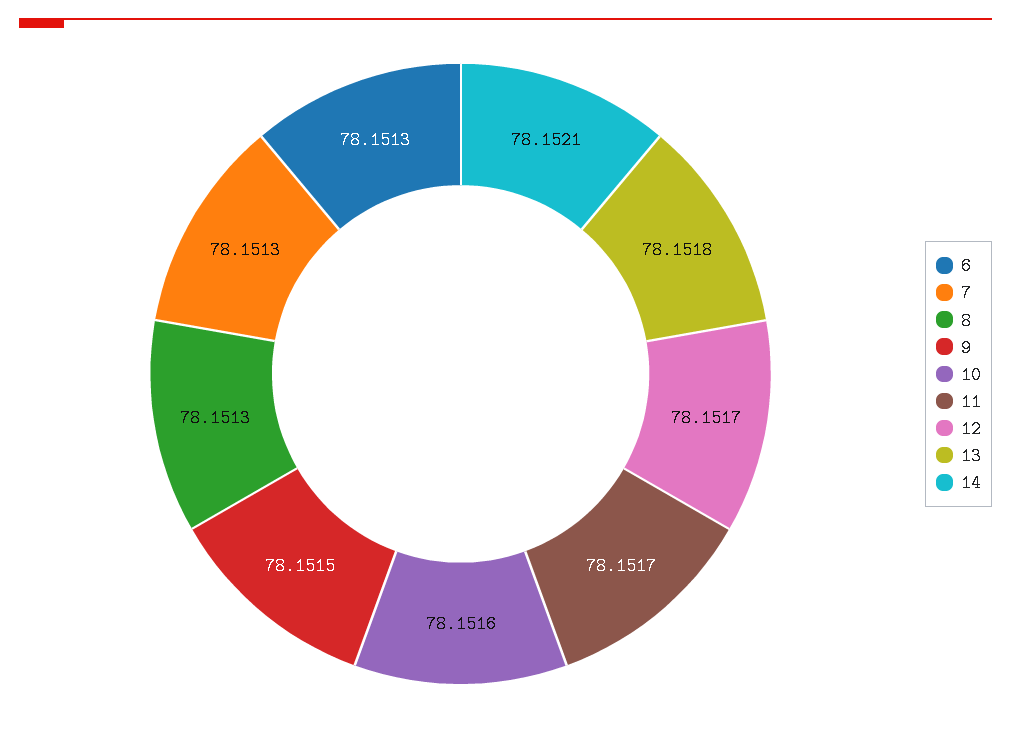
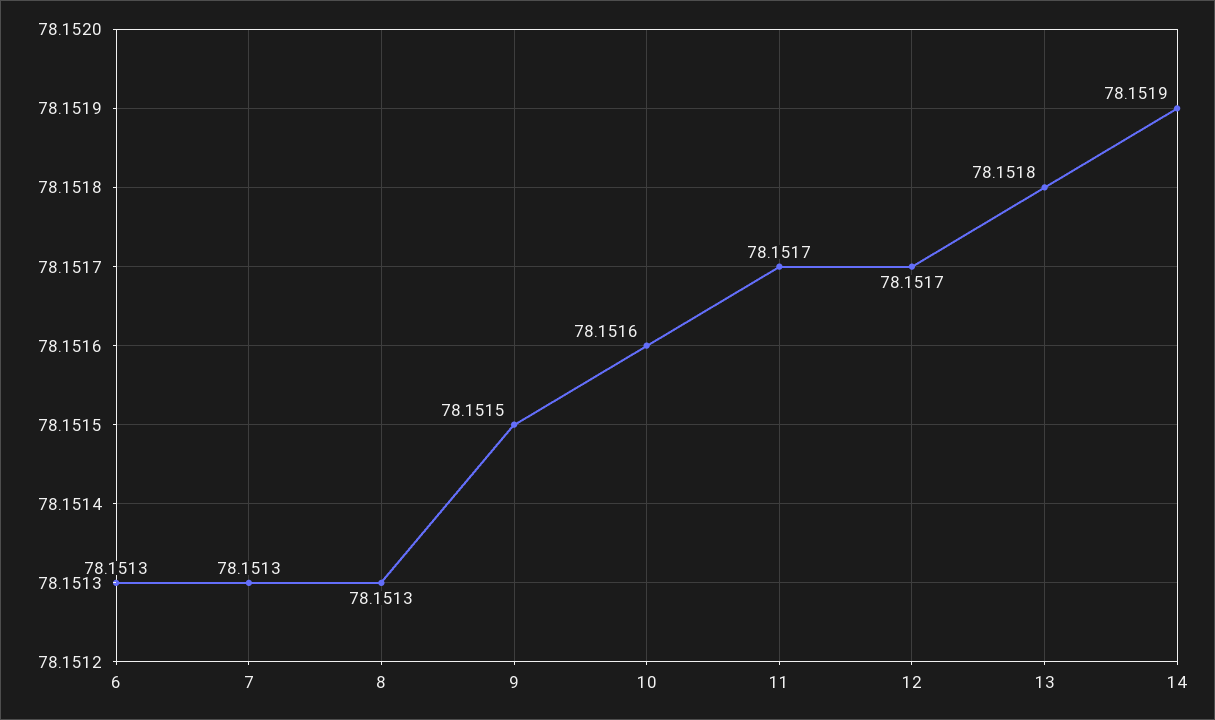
14: 78.1521 -> 78.1519

